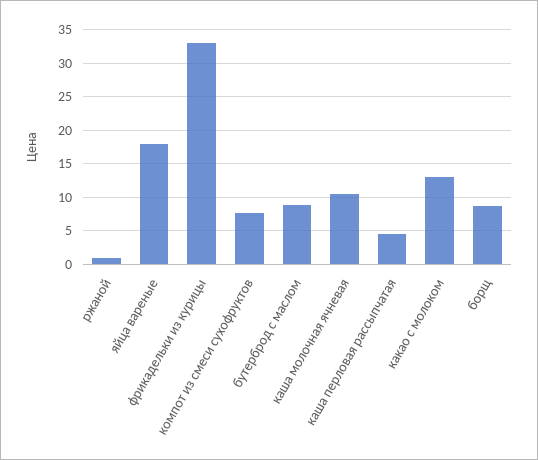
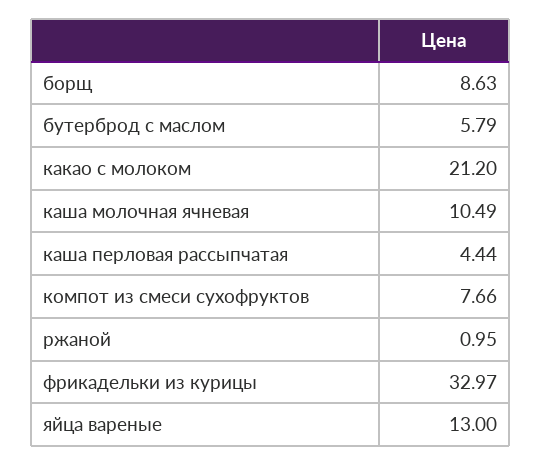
яйца вареные: 18 -> 13
бутерброд с маслом: 9 -> 5.79
какао с молоком: 13 -> 21.2

